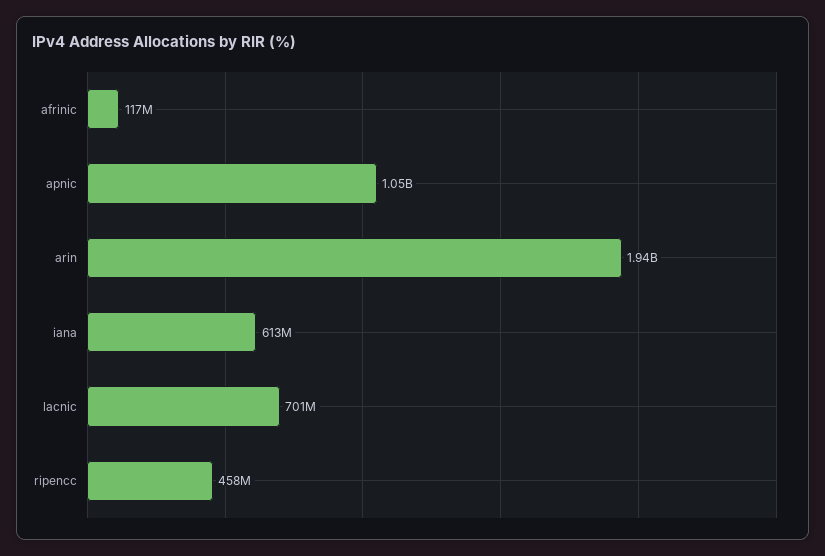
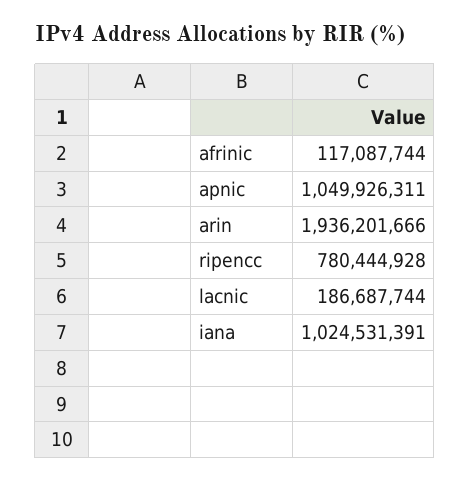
iana: 613000000 -> 1024531391
lacnic: 701000000 -> 186687744
ripencc: 458000000 -> 780444928

